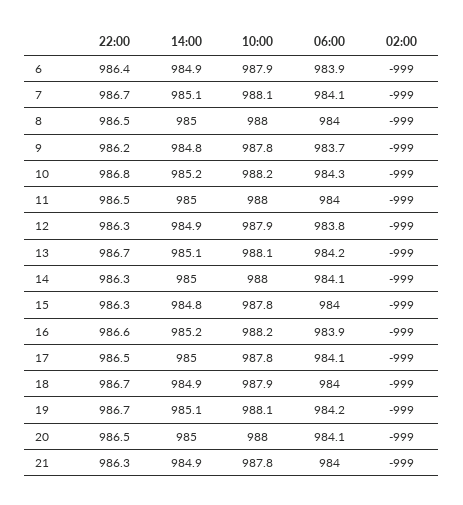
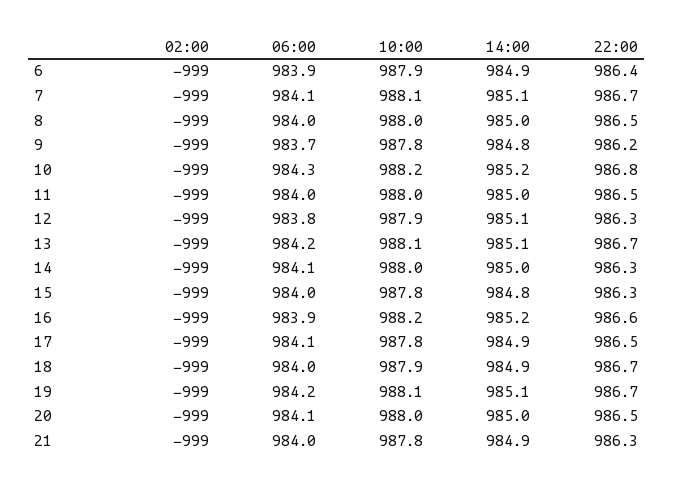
14:00, 12: 984.9 -> 985.1
14:00, 17: 985 -> 984.9

